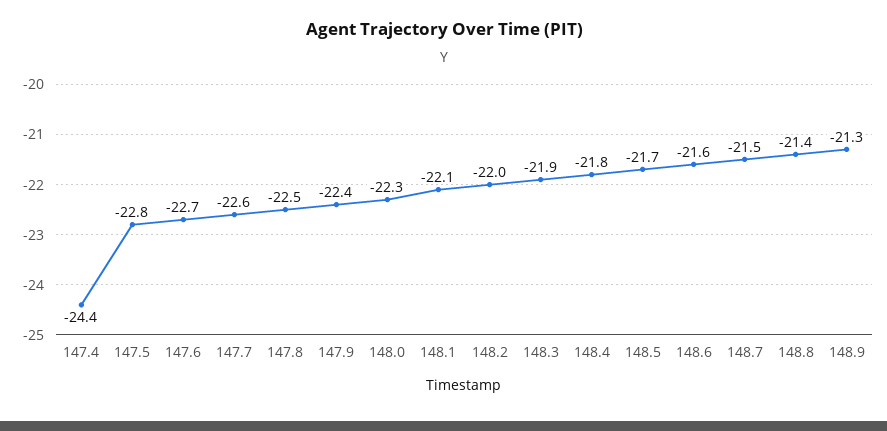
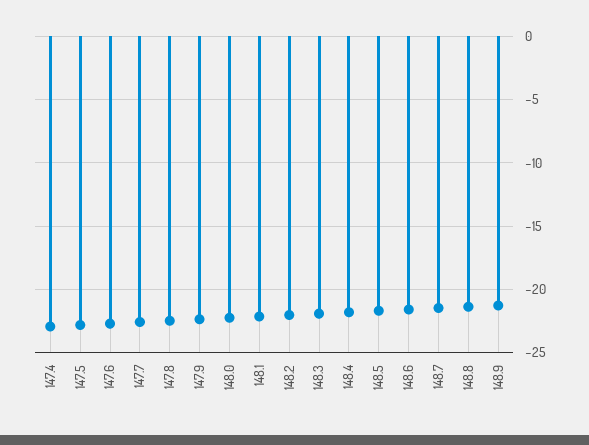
147.4: -24.4 -> -23

